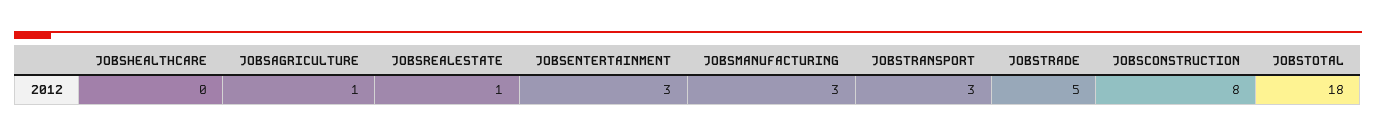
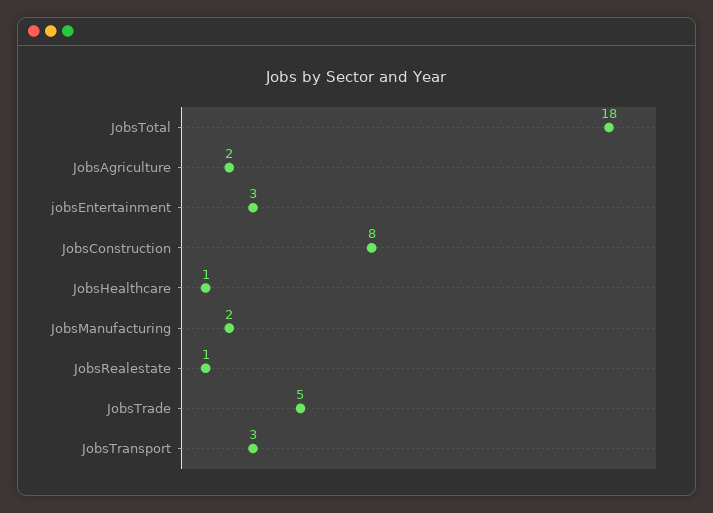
JOBSHEALTHCARE: 0 -> 1
JOBSAGRICULTURE: 1 -> 2
JOBSMANUFACTURING: 3 -> 2

